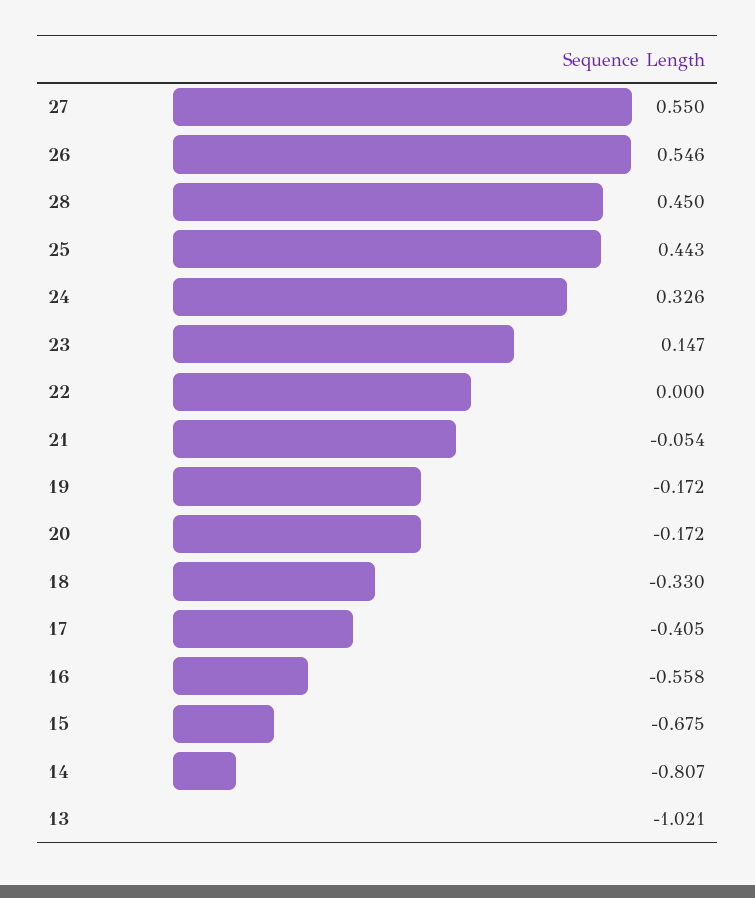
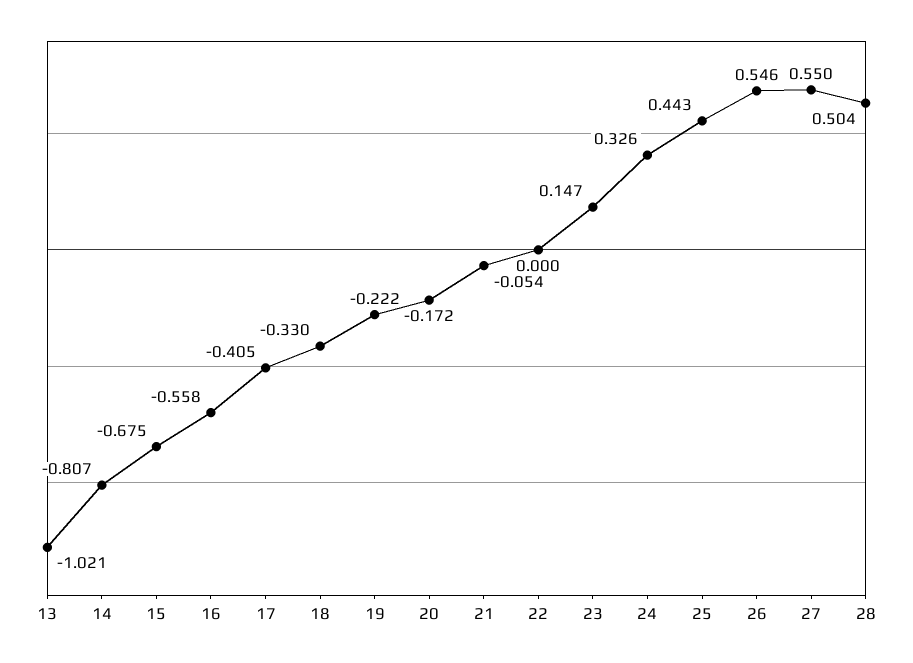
28: 0.45 -> 0.504
19: -0.172 -> -0.222

